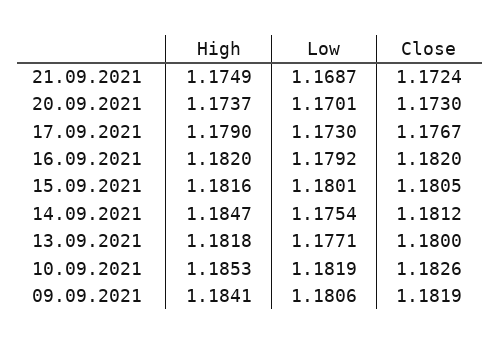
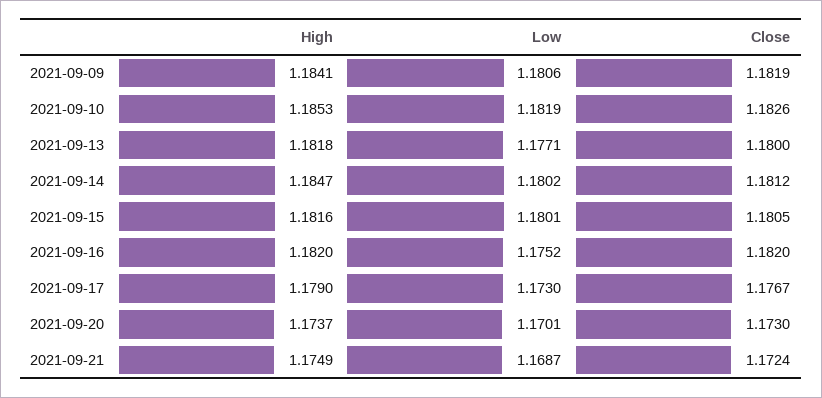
Low, 16.09.2021: 1.1792 -> 1.1752
Low, 14.09.2021: 1.1754 -> 1.1802

